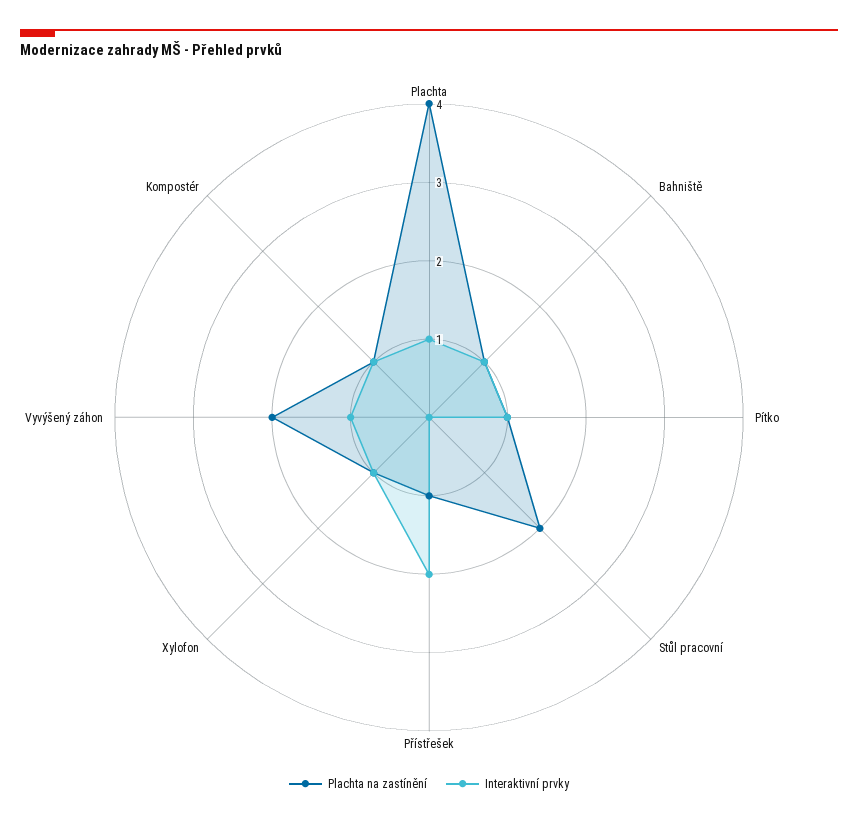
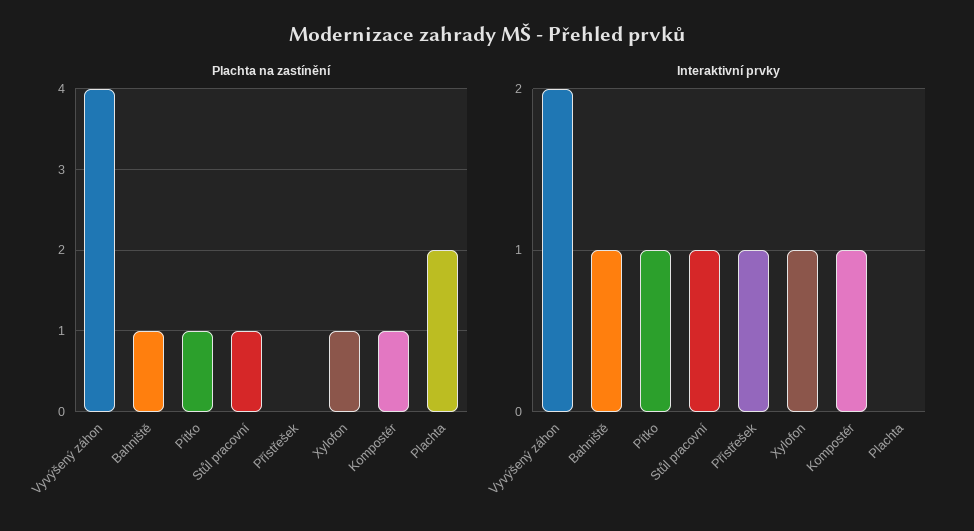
Plachta na zastínění, Plachta: 4 -> 2
Interaktivní prvky, Plachta: 1 -> 0
Plachta na zastínění, Stůl pracovní: 2 -> 1
Interaktivní prvky, Stůl pracovní: 0 -> 1
Plachta na zastínění, Přístřešek: 1 -> 0
Interaktivní prvky, Přístřešek: 2 -> 1
Plachta na zastínění, Vyvýšený záhon: 2 -> 4
Interaktivní prvky, Vyvýšený záhon: 1 -> 2

